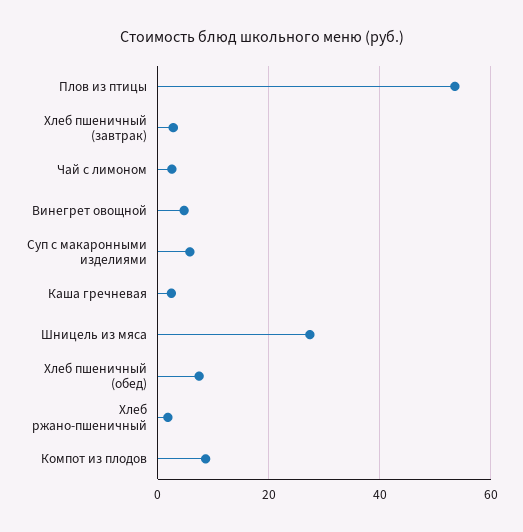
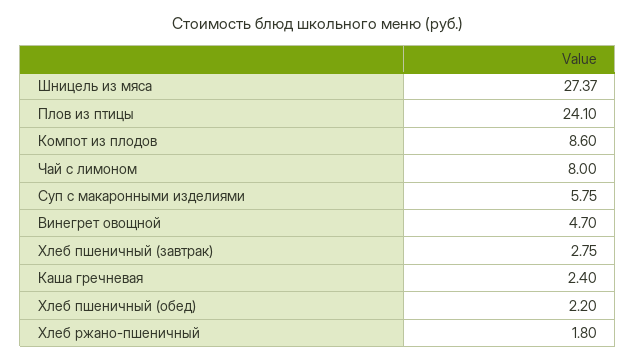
Плов из птицы: 54 -> 24.1
Чай с лимоном: 2 -> 8
Хлеб пшеничный (обед): 8 -> 2.2

